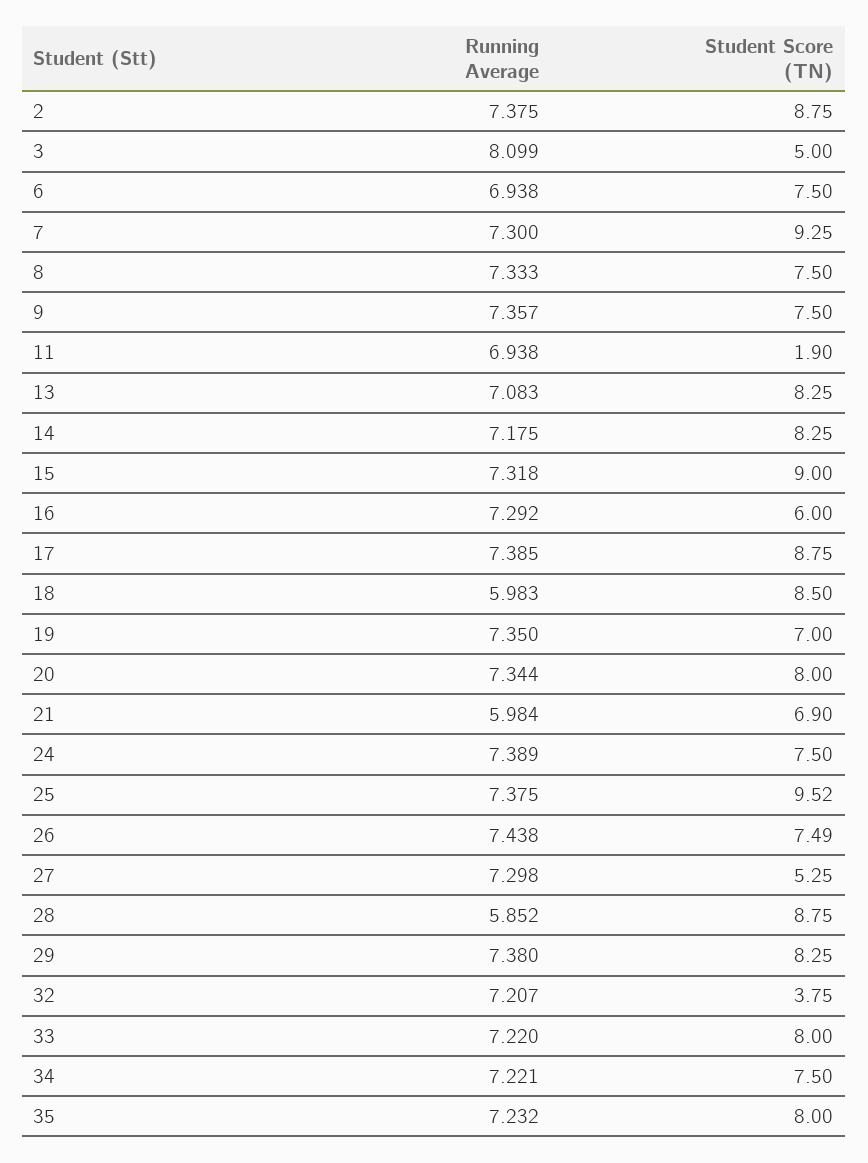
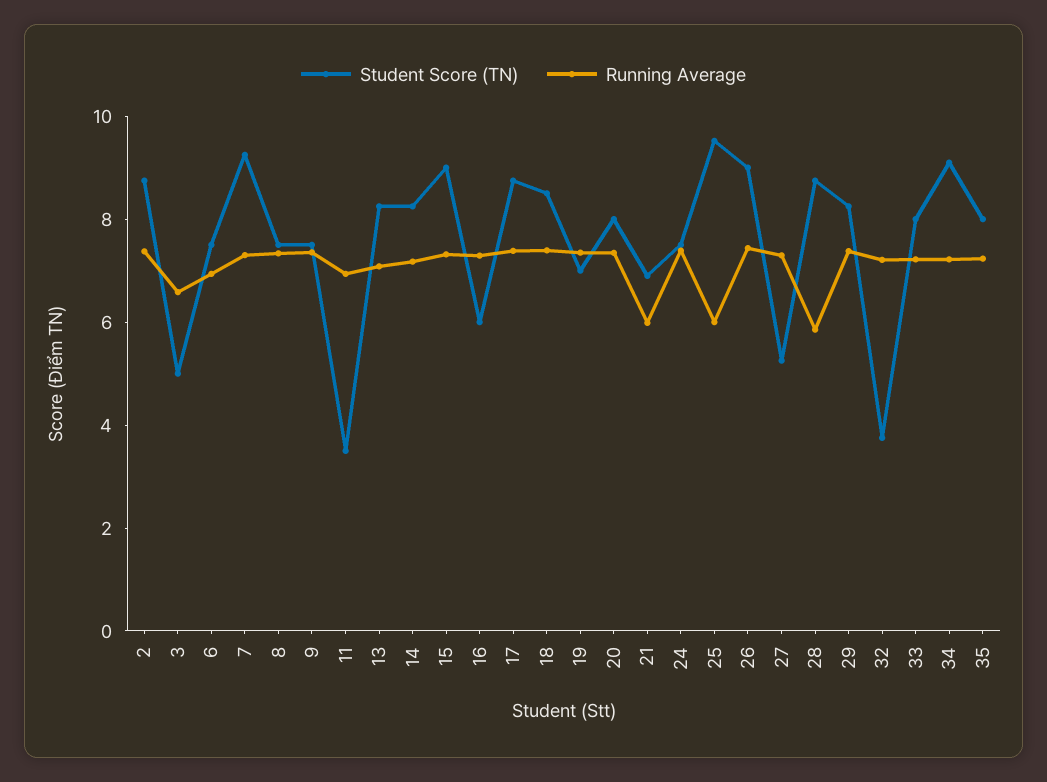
Running Average, 3: 8.099 -> 6.5
Student Score (TN), 11: 1.9 -> 3.5
Running Average, 18: 5.983 -> 7.5
Running Average, 25: 7.375 -> 6
Student Score (TN), 26: 7.49 -> 9
Student Score (TN), 34: 7.5 -> 9

